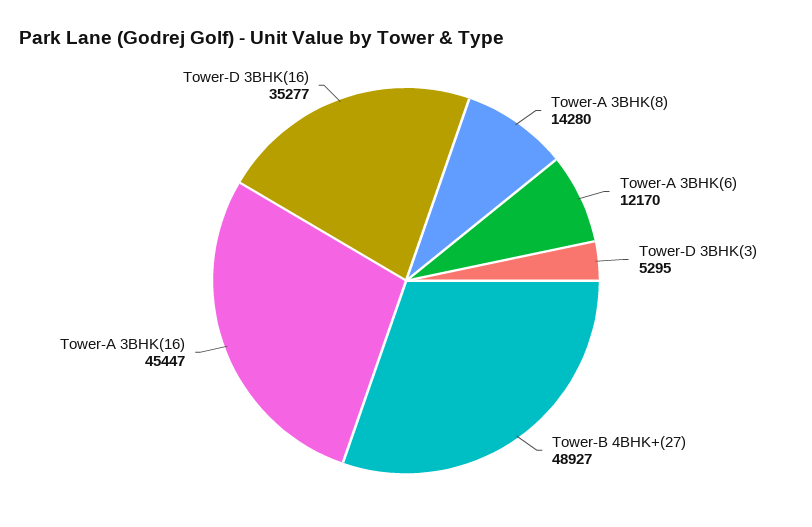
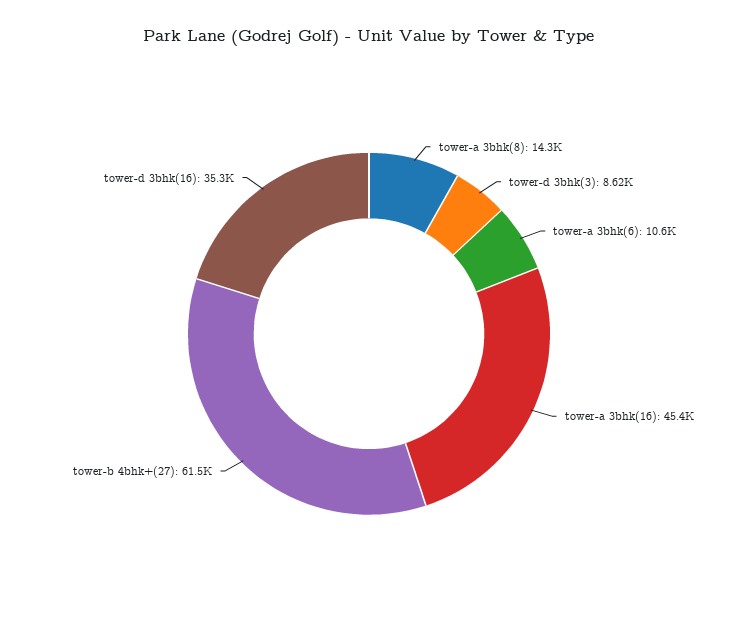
Tower-A 3BHK(6): 12170 -> 10600
Tower-D 3BHK(3): 5295 -> 8620
Tower-B 4BHK+(27): 48927 -> 61500

